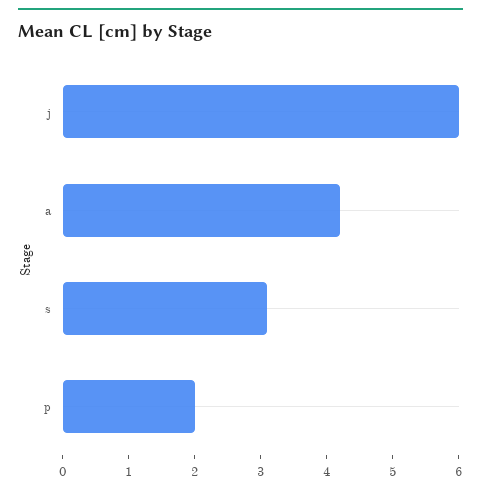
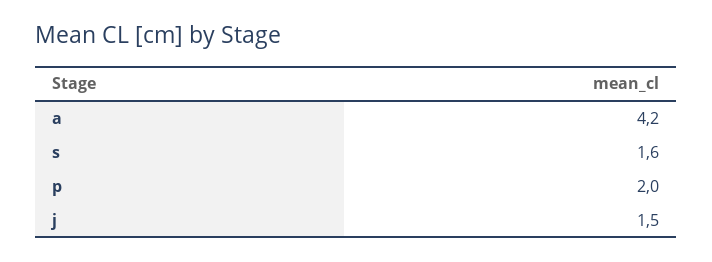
j: 6 -> 1.5
s: 3 -> 1.6

